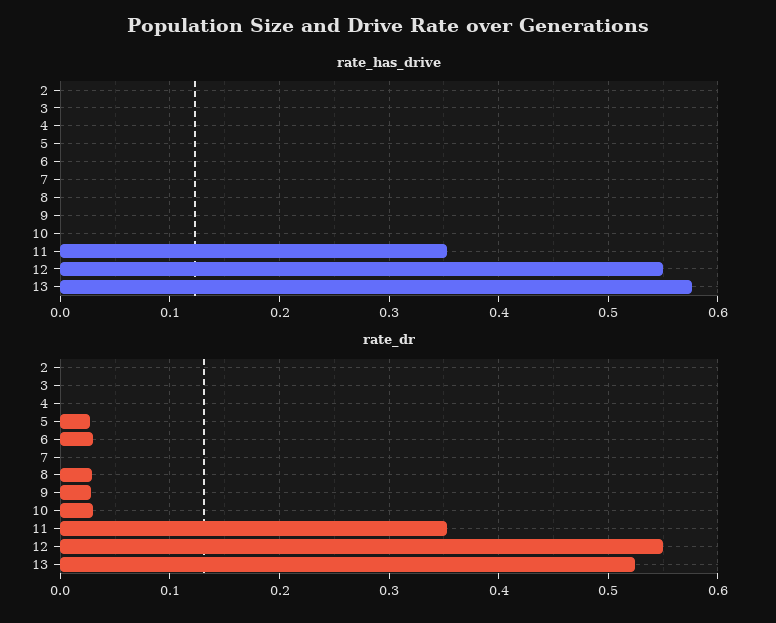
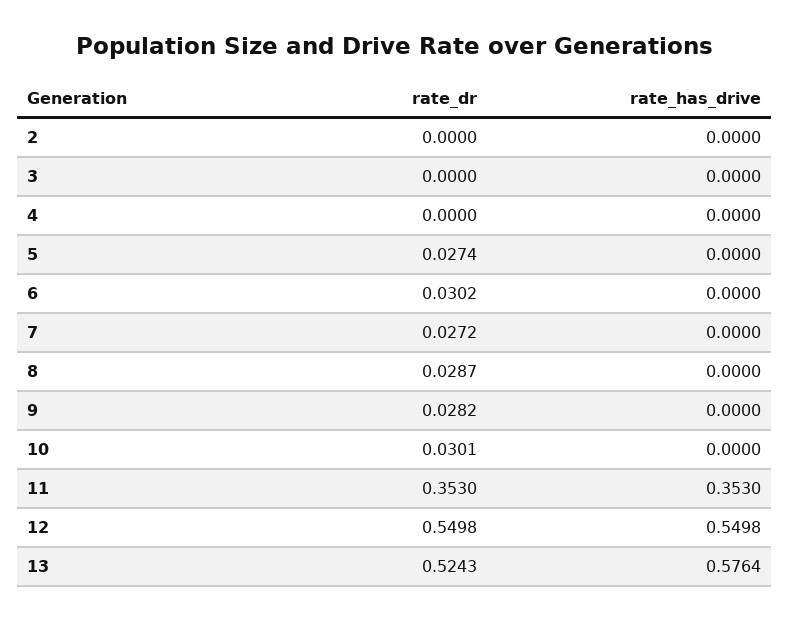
rate_dr, 7: 0 -> 0.0272

